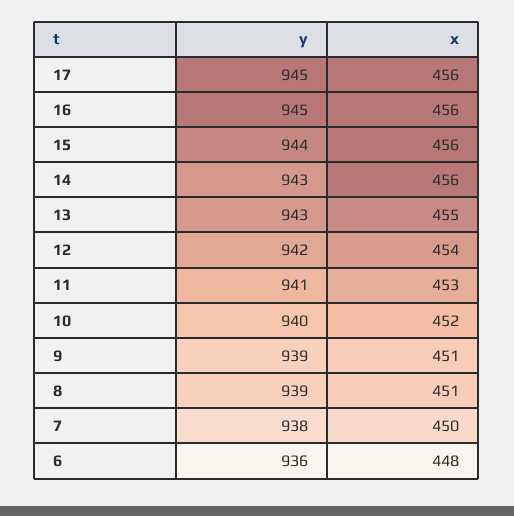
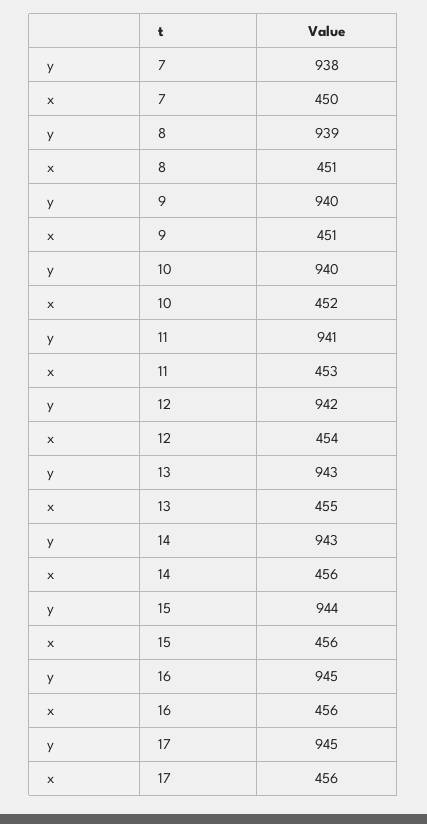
y, 9: 939 -> 940
y, 6: 936 -> none
x, 6: 448 -> none

